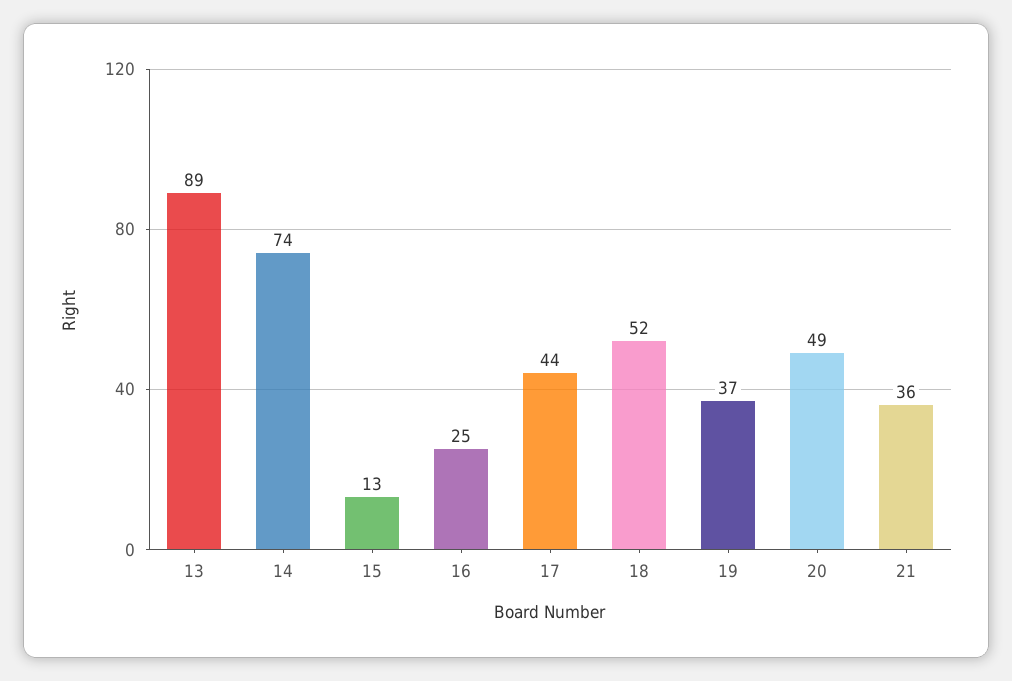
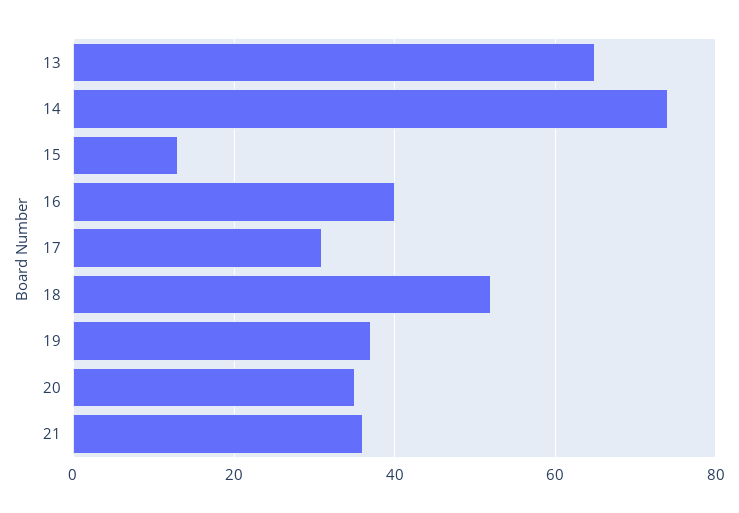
13: 89 -> 65
16: 25 -> 40
17: 44 -> 30
20: 49 -> 35

